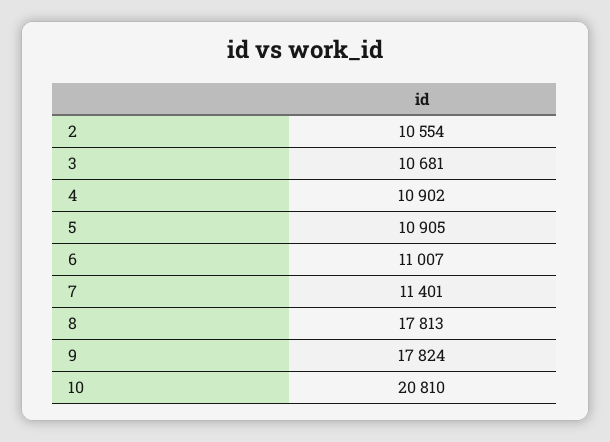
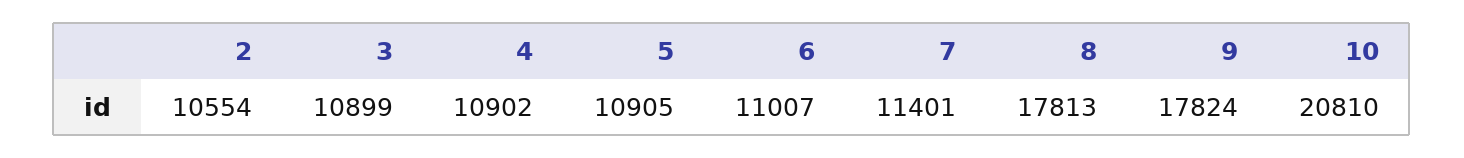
3: 10681 -> 10899

